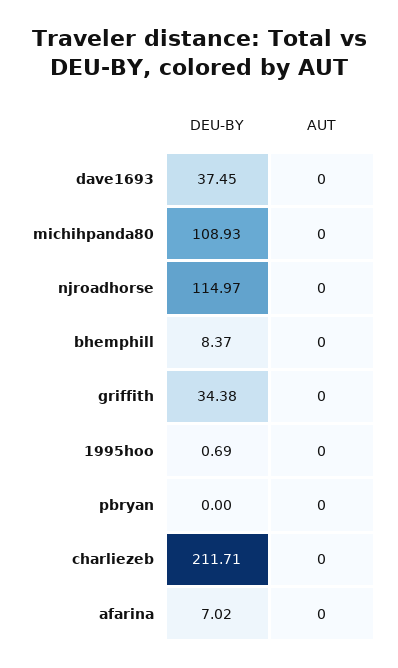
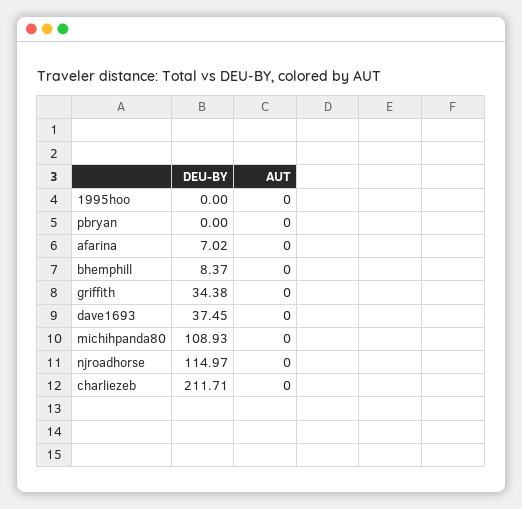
DEU-BY, 1995hoo: 0.69 -> 0

